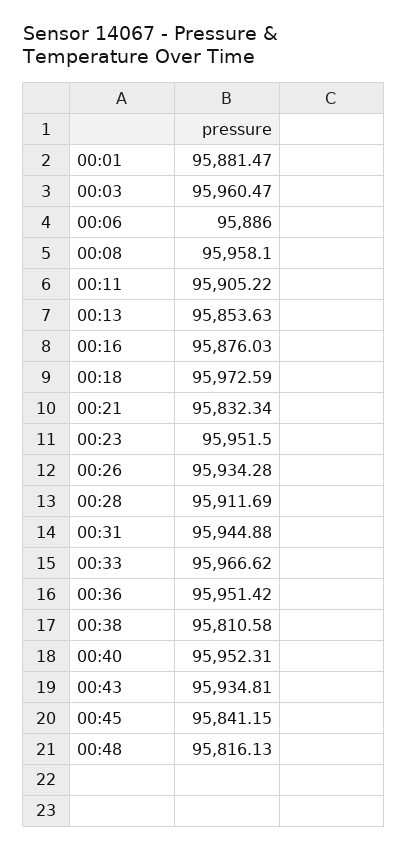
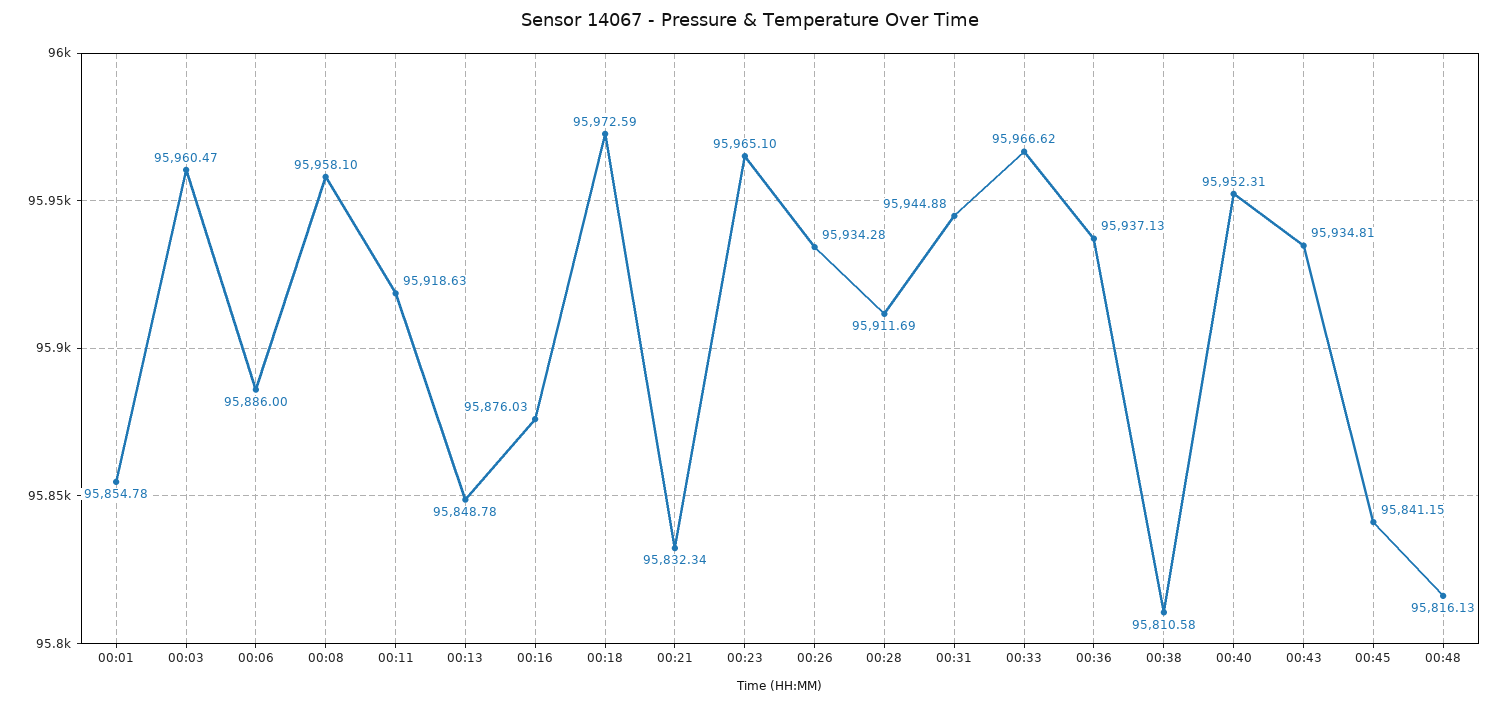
00:01: 95881.47 -> 95854.78
00:11: 95905.22 -> 95918.63
00:13: 95853.63 -> 95848.78
00:23: 95951.5 -> 95965.1
00:36: 95951.42 -> 95937.13

